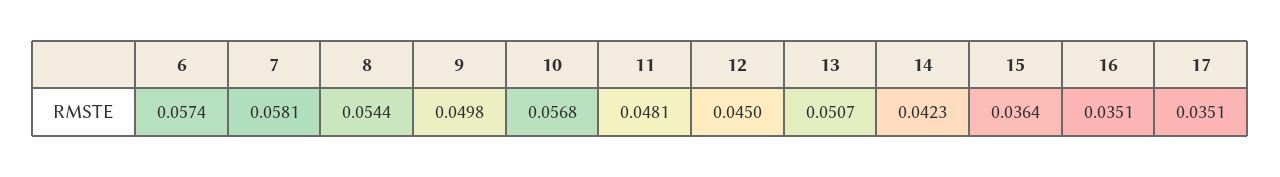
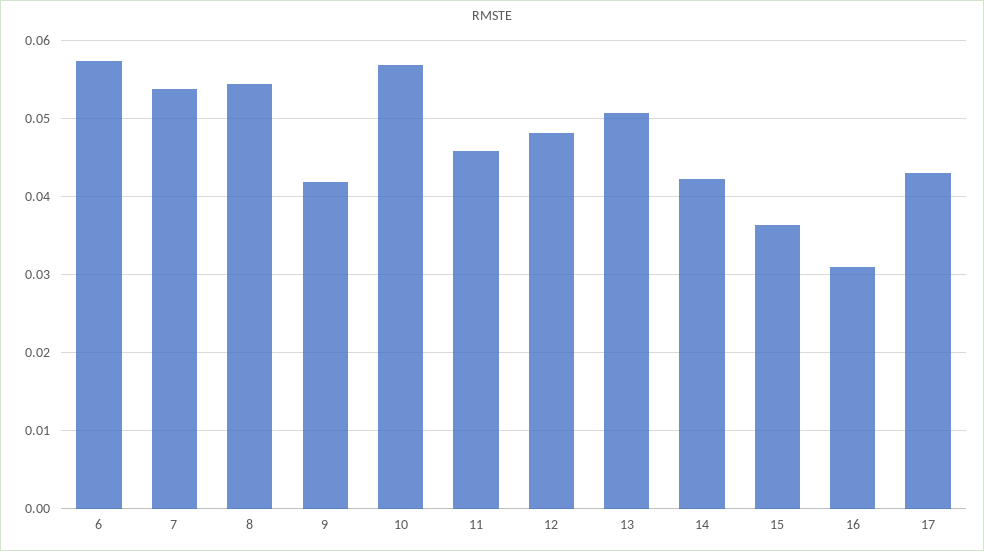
7: 0.0581 -> 0.054
9: 0.0498 -> 0.042
11: 0.0481 -> 0.046
12: 0.045 -> 0.048
16: 0.0351 -> 0.031
17: 0.0351 -> 0.043

